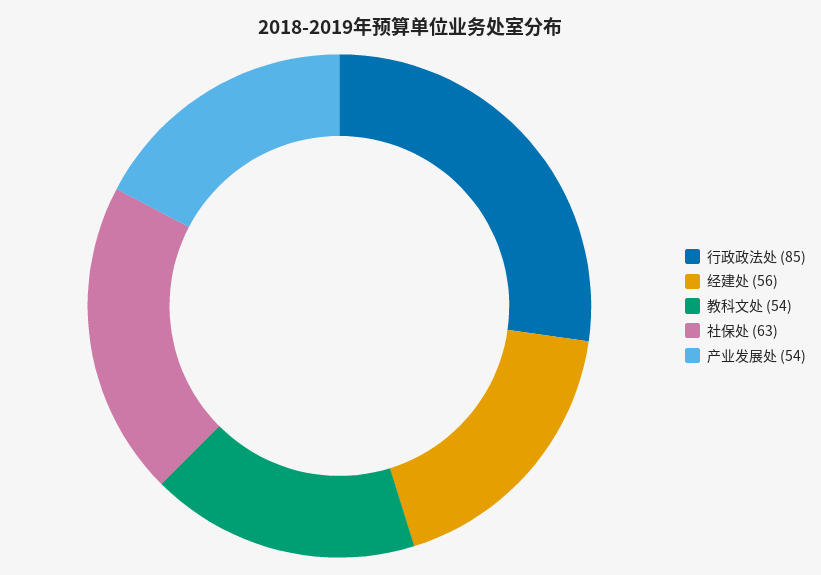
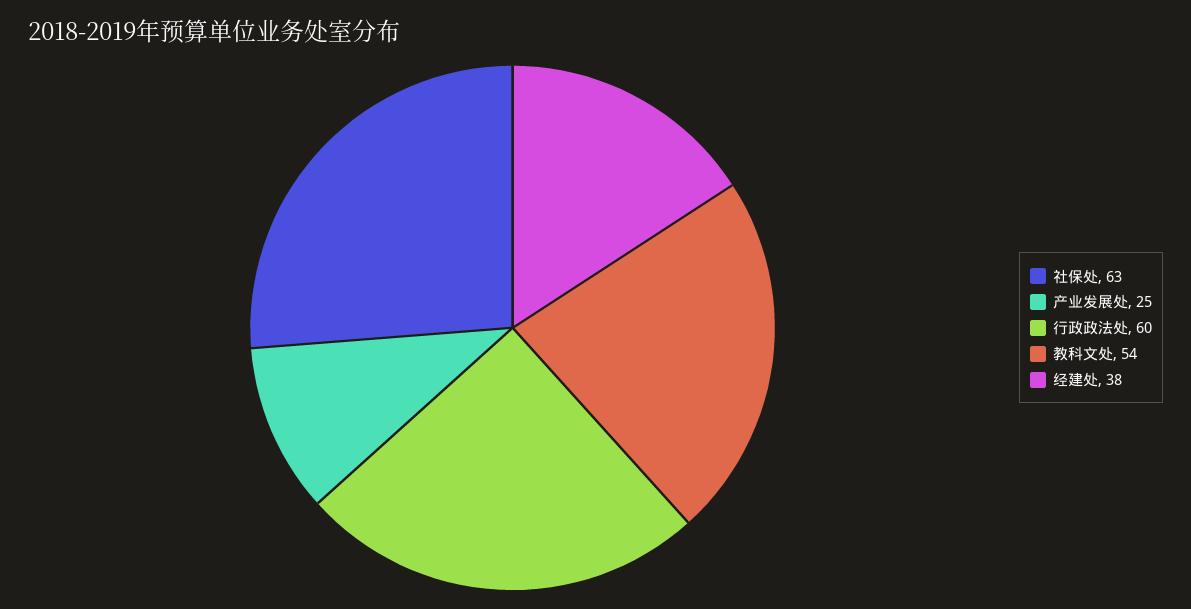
行政政法处: 85 -> 60
经建处: 56 -> 38
产业发展处: 54 -> 25

